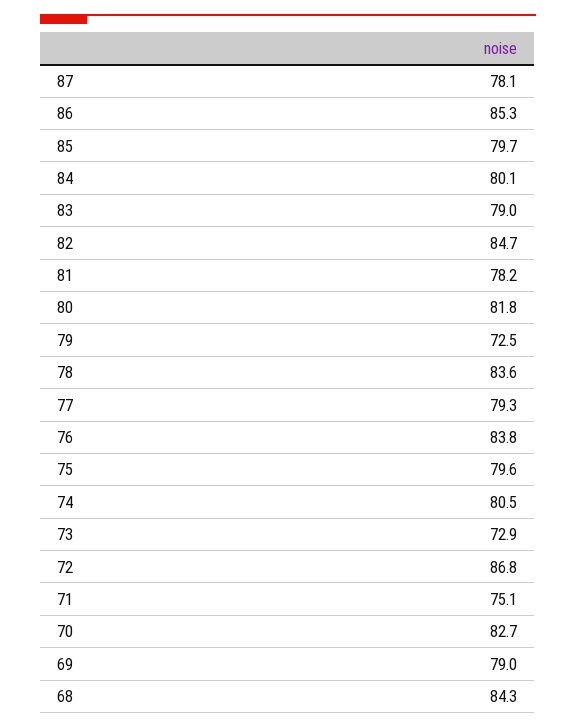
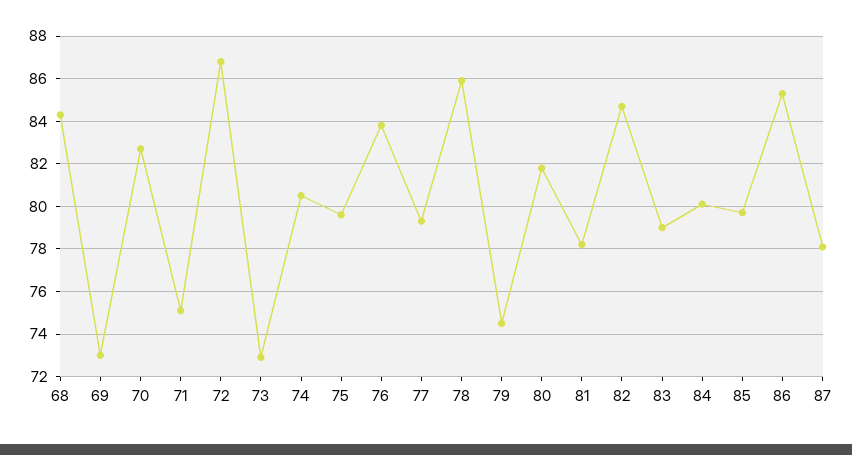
79: 72.5 -> 74.5
78: 83.6 -> 86
69: 79 -> 73

